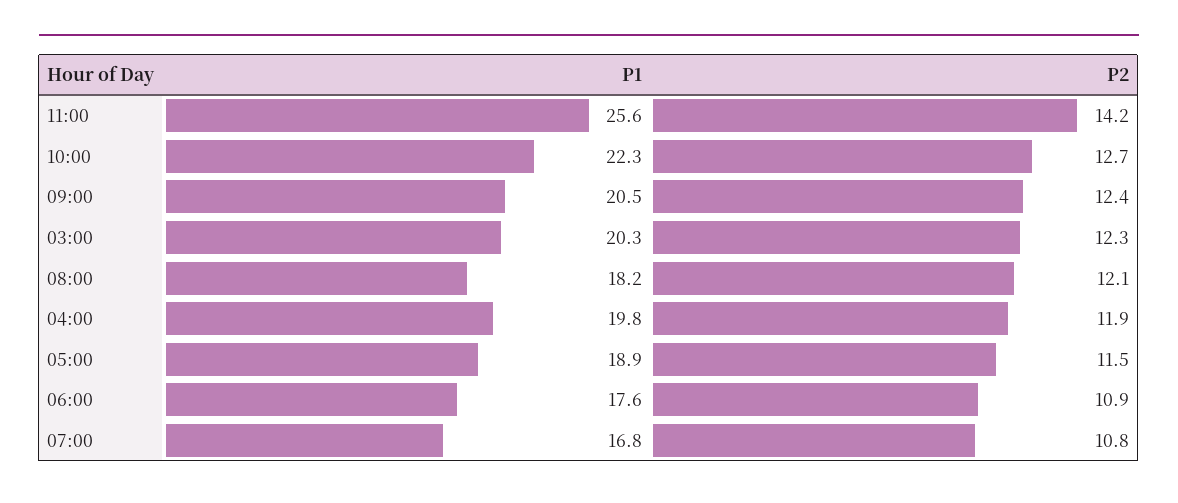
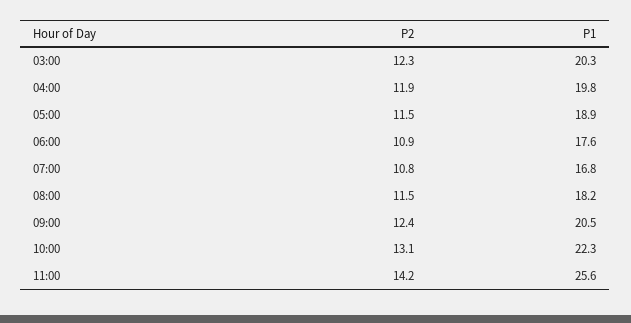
P2, 10:00: 12.7 -> 13.1
P2, 08:00: 12.1 -> 11.5

